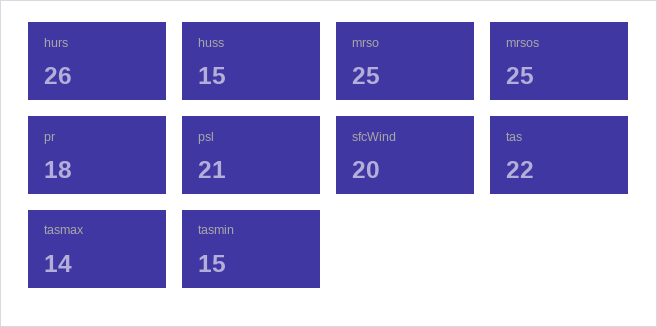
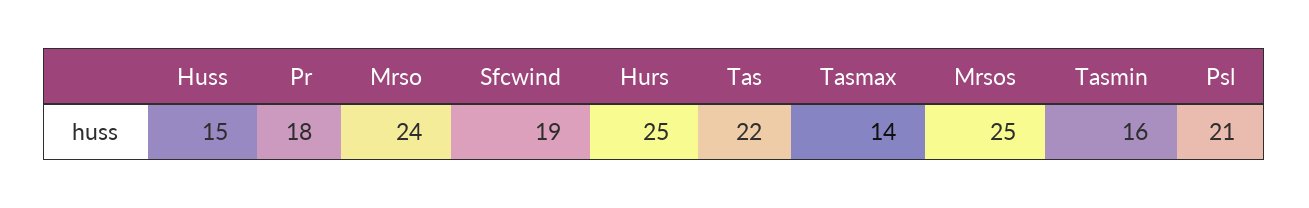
hurs: 26 -> 25
mrso: 25 -> 24
sfcWind: 20 -> 19
tasmin: 15 -> 16

